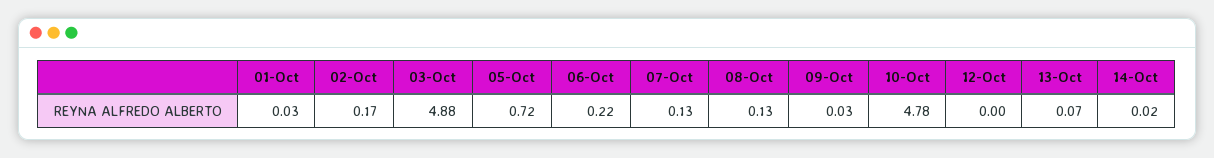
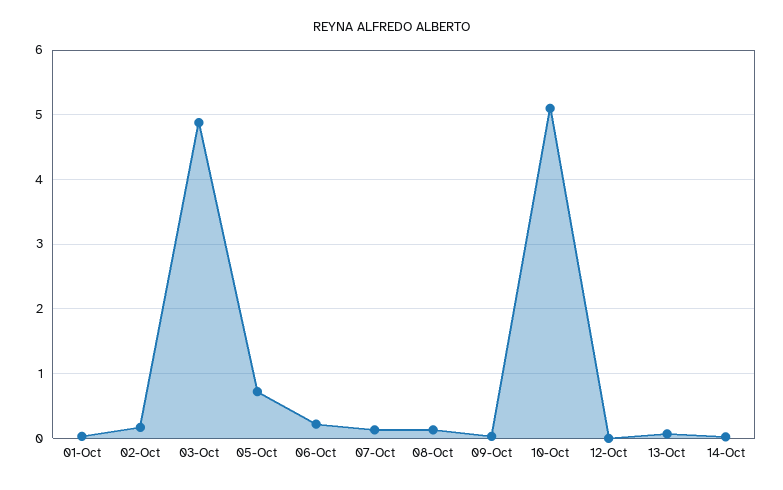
10-Oct: 4.78 -> 5.1

